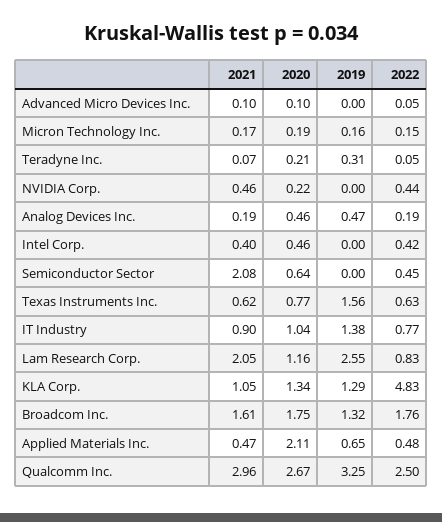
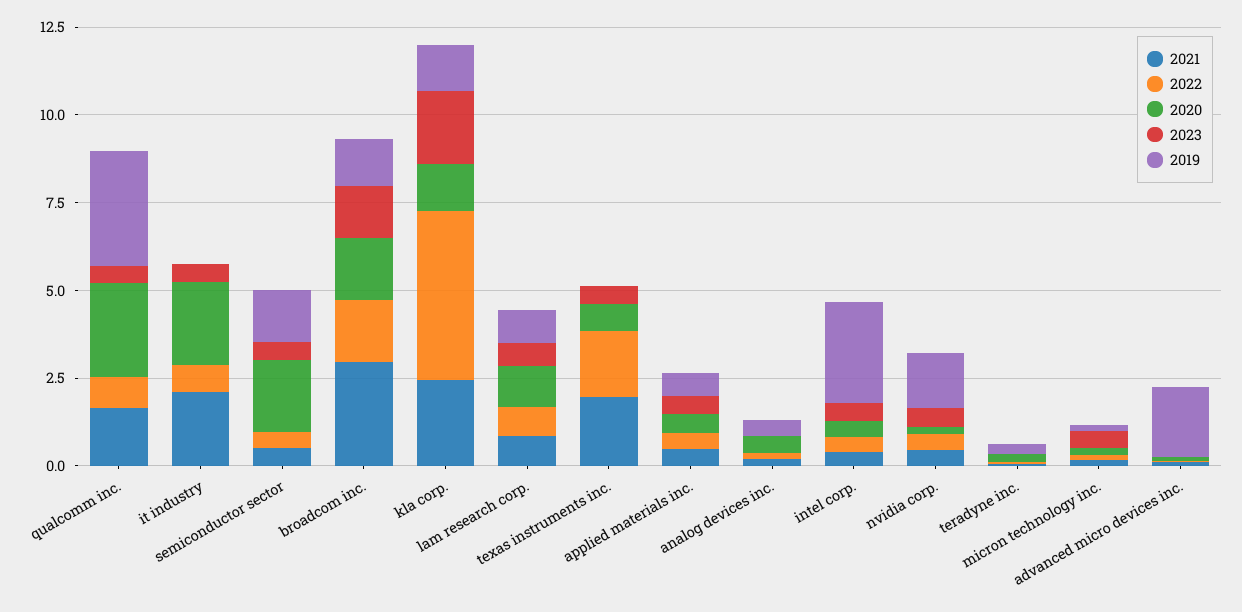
2019, Advanced Micro Devices Inc.: 0 -> 2
2019, NVIDIA Corp.: 0 -> 1.5
2019, Intel Corp.: 0 -> 3
2021, Semiconductor Sector: 2.08 -> 0.5
2020, Semiconductor Sector: 0.64 -> 2
2019, Semiconductor Sector: 0 -> 1.5
2021, Texas Instruments Inc.: 0.62 -> 2
2019, Texas Instruments Inc.: 1.56 -> 0
2022, Texas Instruments Inc.: 0.63 -> 2
2021, IT Industry: 0.9 -> 2
2020, IT Industry: 1.04 -> 2.5
2019, IT Industry: 1.38 -> 0
2021, Lam Research Corp.: 2.05 -> 1
2019, Lam Research Corp.: 2.55 -> 1
2021, KLA Corp.: 1.05 -> 2.5
2021, Broadcom Inc.: 1.61 -> 3
2020, Applied Materials Inc.: 2.11 -> 0.5
2021, Qualcomm Inc.: 2.96 -> 1.5
2022, Qualcomm Inc.: 2.5 -> 1
2023, Qualcomm Inc.: none -> 0.5
2023, IT Industry: none -> 0.5
2023, Semiconductor Sector: none -> 0.5
2023, Broadcom Inc.: none -> 1.5
2023, KLA Corp.: none -> 2
2023, Lam Research Corp.: none -> 0.5
2023, Texas Instruments Inc.: none -> 0.5
2023, Applied Materials Inc.: none -> 0.5
2023, Analog Devices Inc.: none -> 0
2023, Intel Corp.: none -> 0.5
2023, NVIDIA Corp.: none -> 0.5
2023, Teradyne Inc.: none -> 0
2023, Micron Technology Inc.: none -> 0.5
2023, Advanced Micro Devices Inc.: none -> 0

